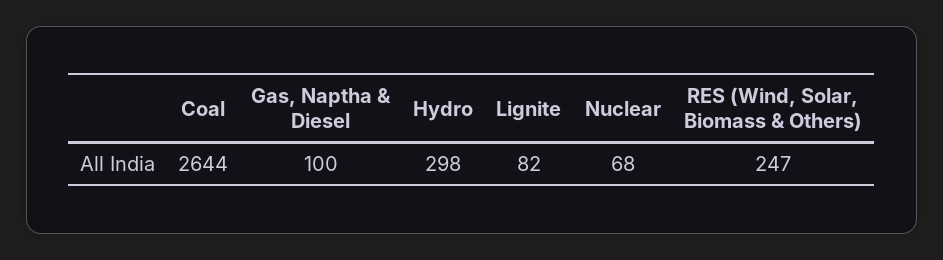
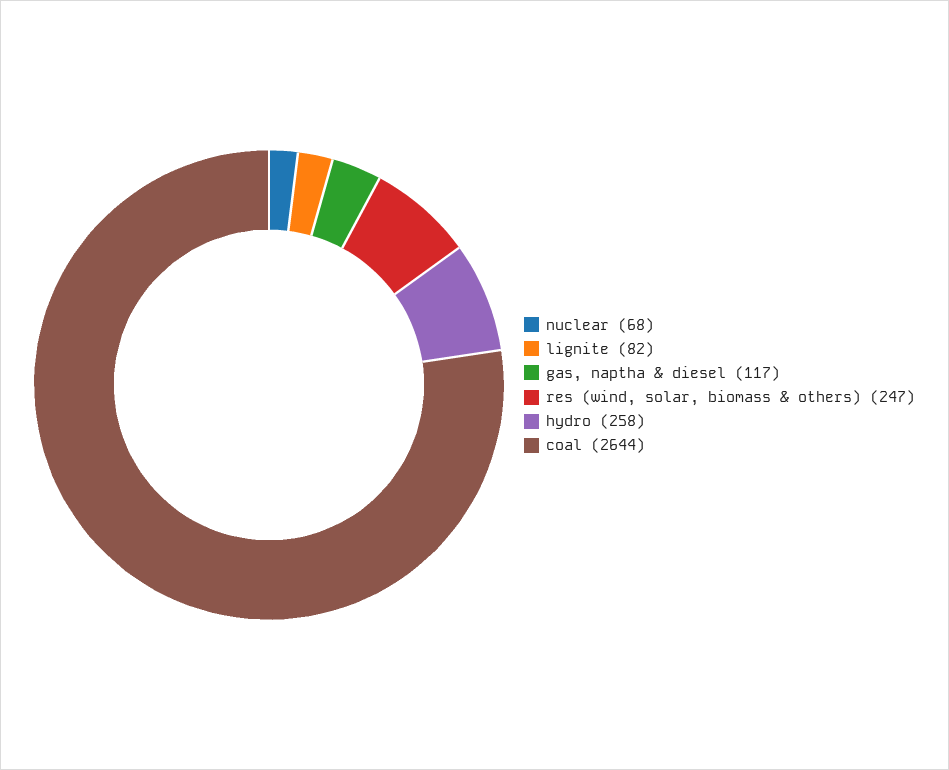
Gas, Naptha & Diesel: 100 -> 117
Hydro: 298 -> 258

